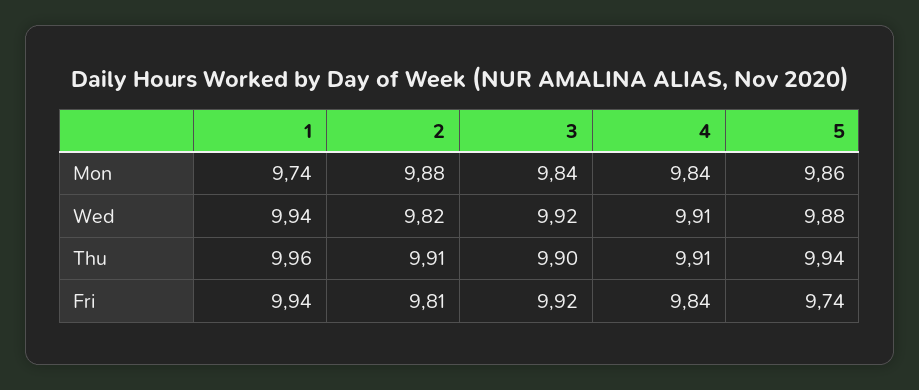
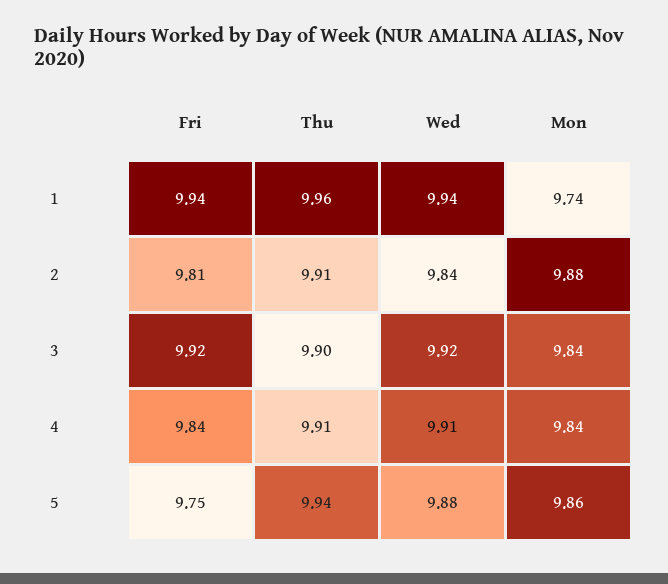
2, Wed: 9.82 -> 9.84
5, Fri: 9.74 -> 9.75

